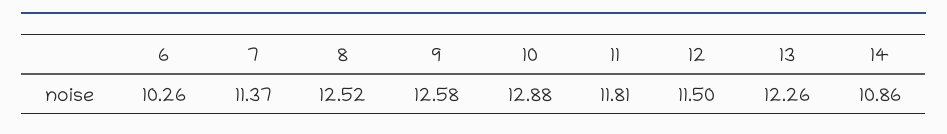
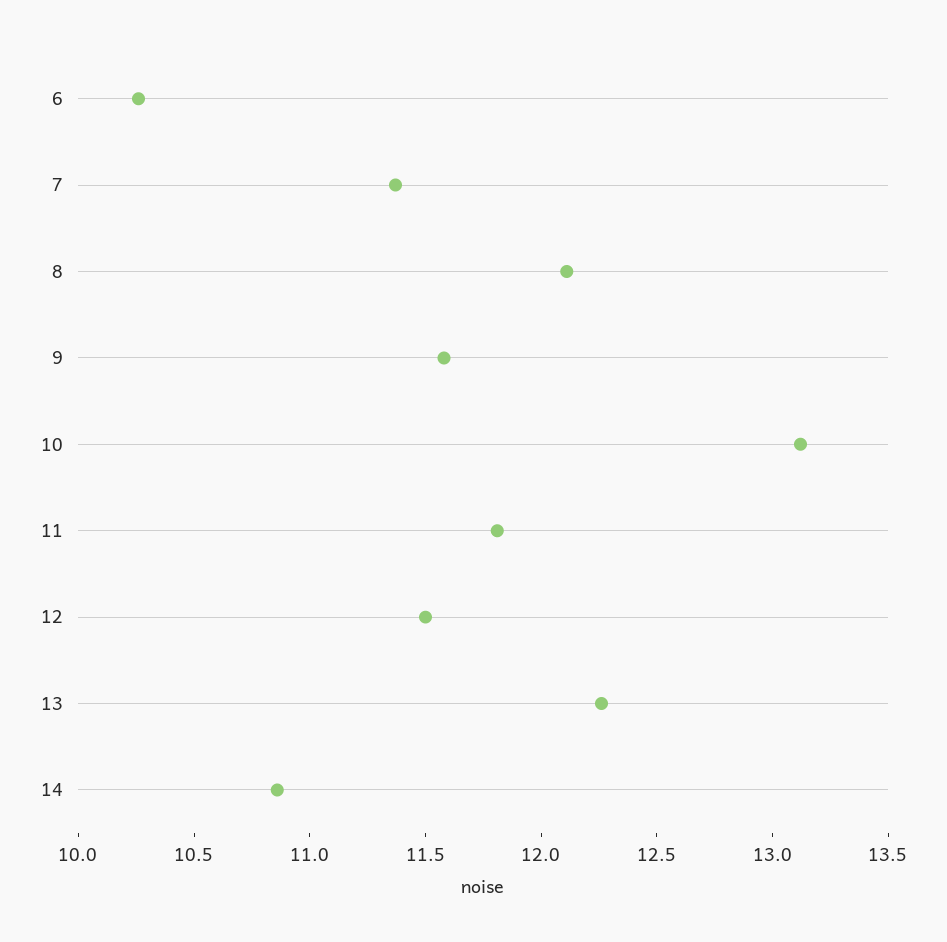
8: 12.52 -> 12.1
9: 12.58 -> 11.6
10: 12.88 -> 13.1

